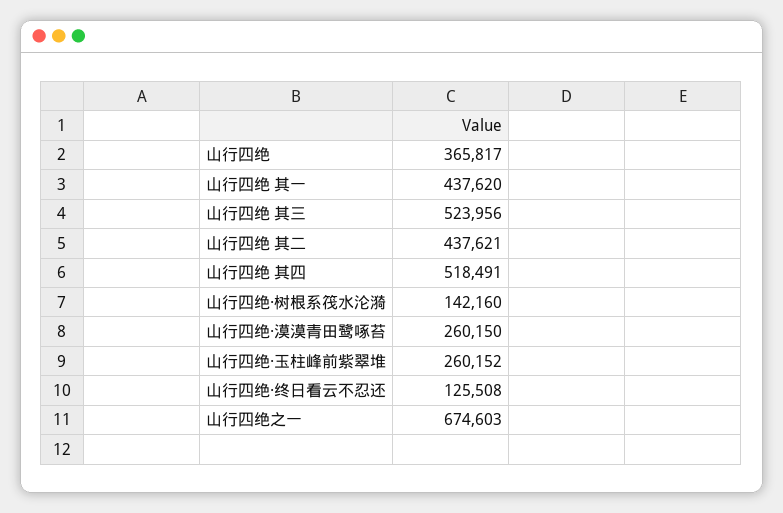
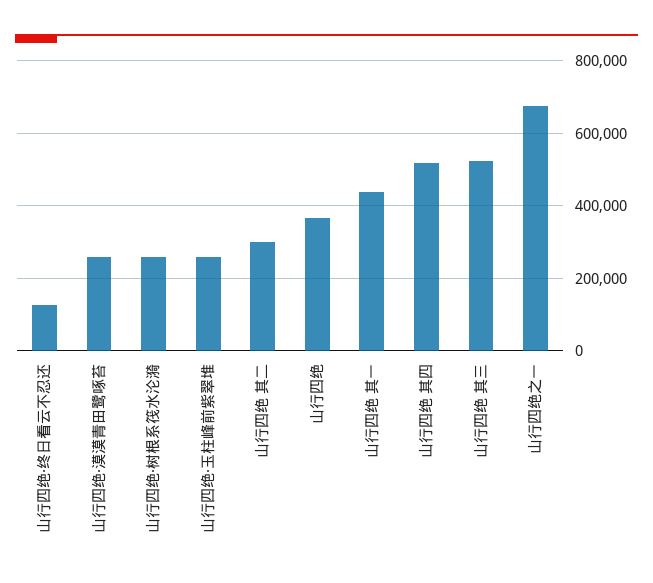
山行四绝 其二: 437621 -> 300000
山行四绝·树根系筏水沦漪: 142160 -> 260000

